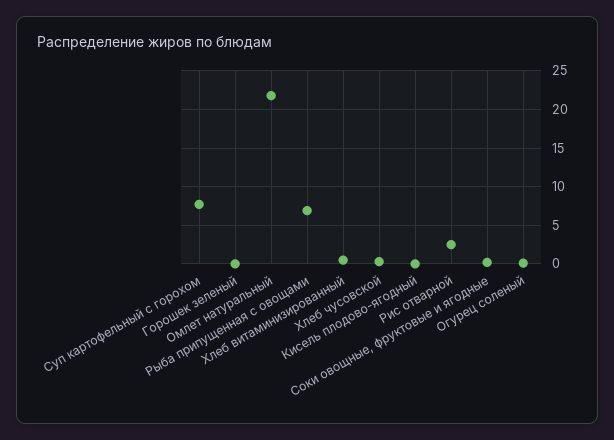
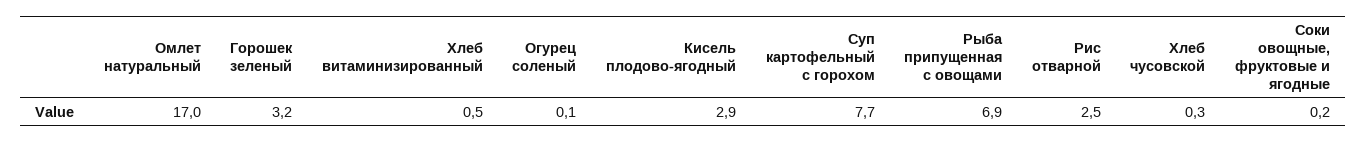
Горошек зеленый: 0 -> 3.2
Омлет натуральный: 22 -> 17
Кисель плодово-ягодный: 0 -> 2.9

